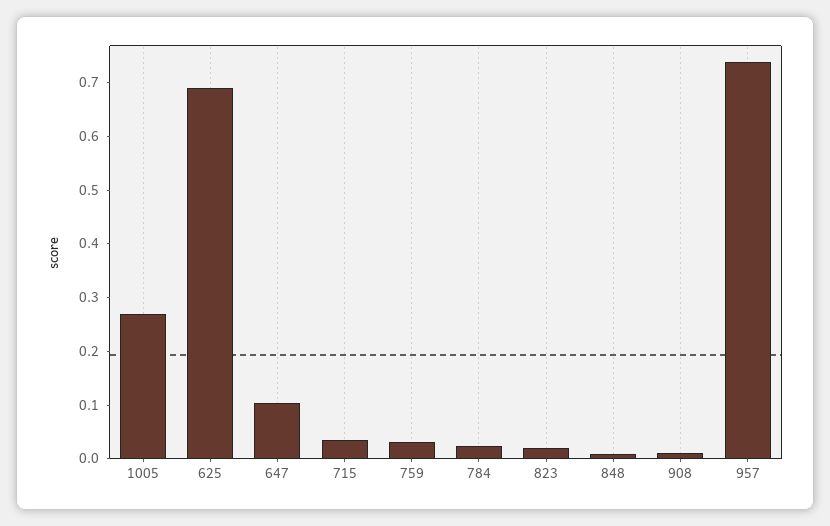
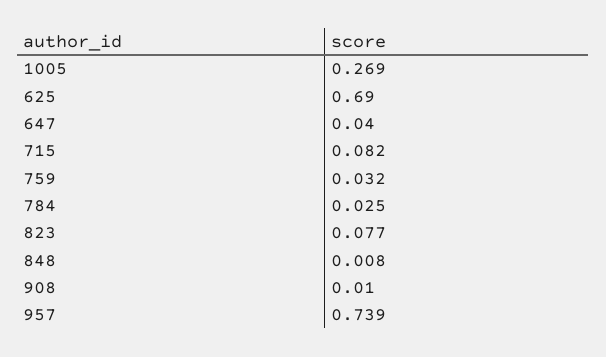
647: 0.1 -> 0.04
715: 0.04 -> 0.082
823: 0.02 -> 0.077

